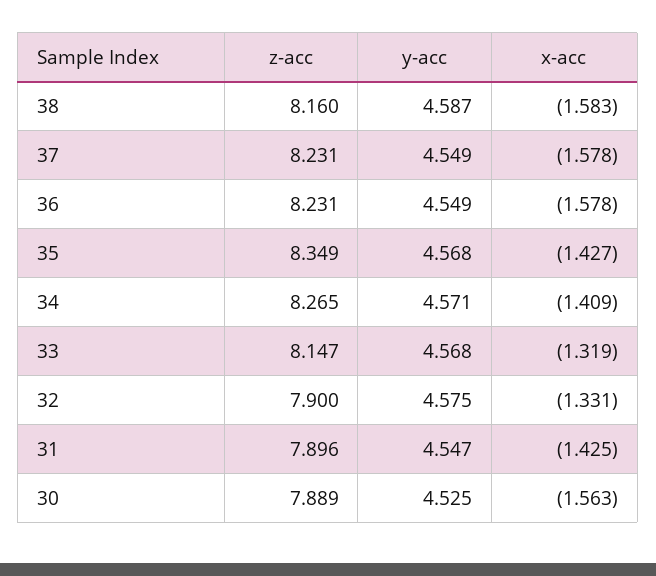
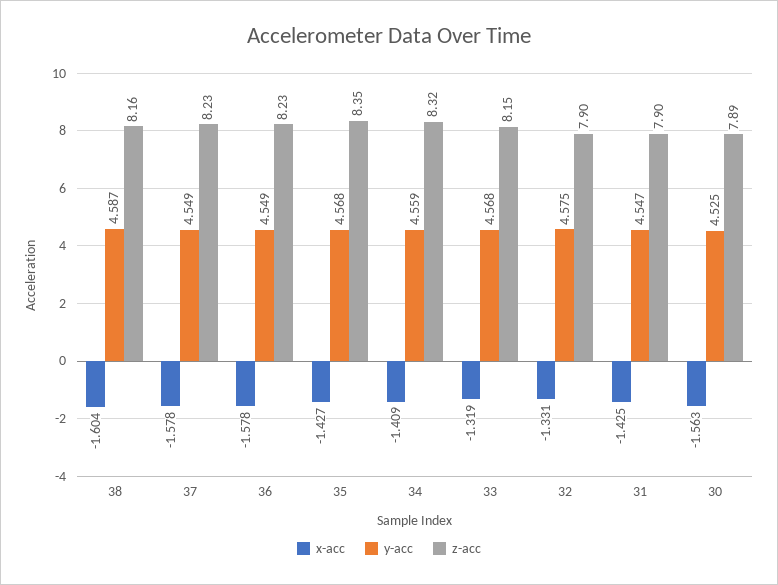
x-acc, 38: -1.583 -> -1.604
z-acc, 34: 8.265 -> 8.32
y-acc, 34: 4.571 -> 4.559

